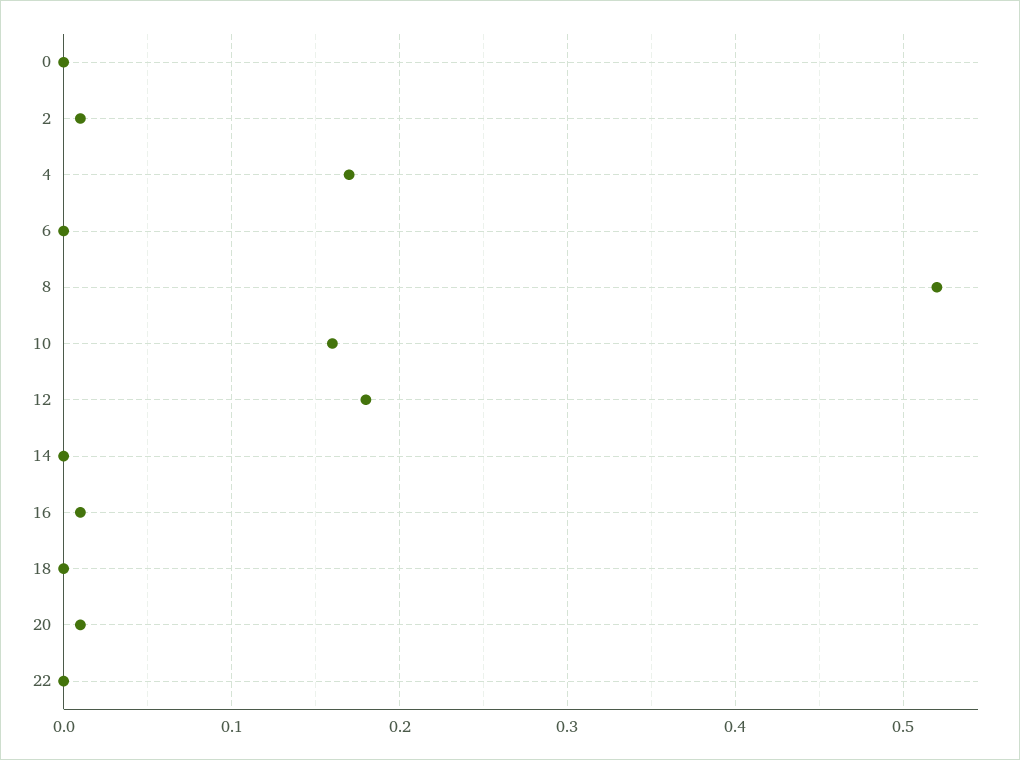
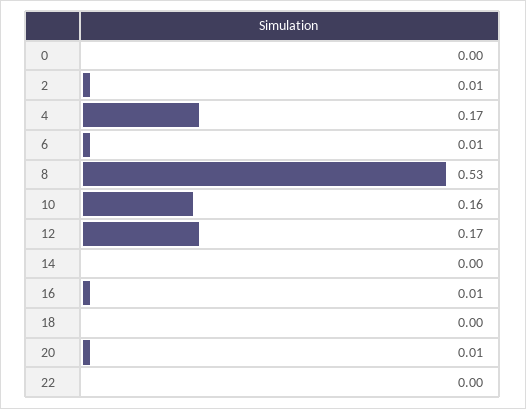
6: 0 -> 0.01
8: 0.52 -> 0.53
12: 0.18 -> 0.17

